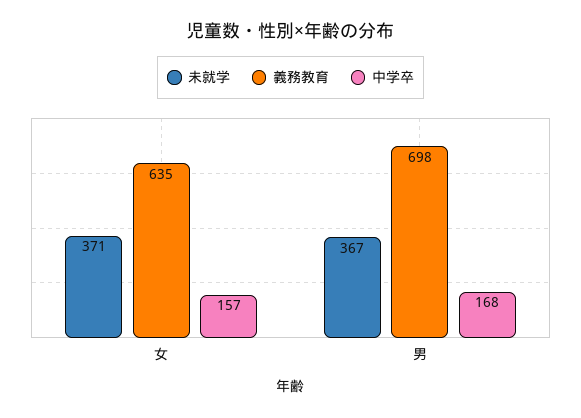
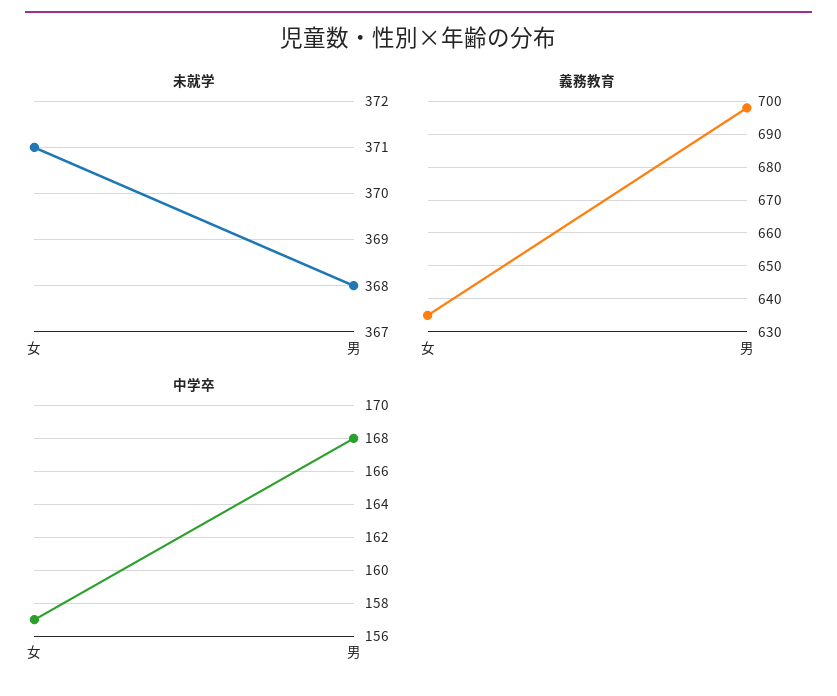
未就学, 男: 367 -> 368

